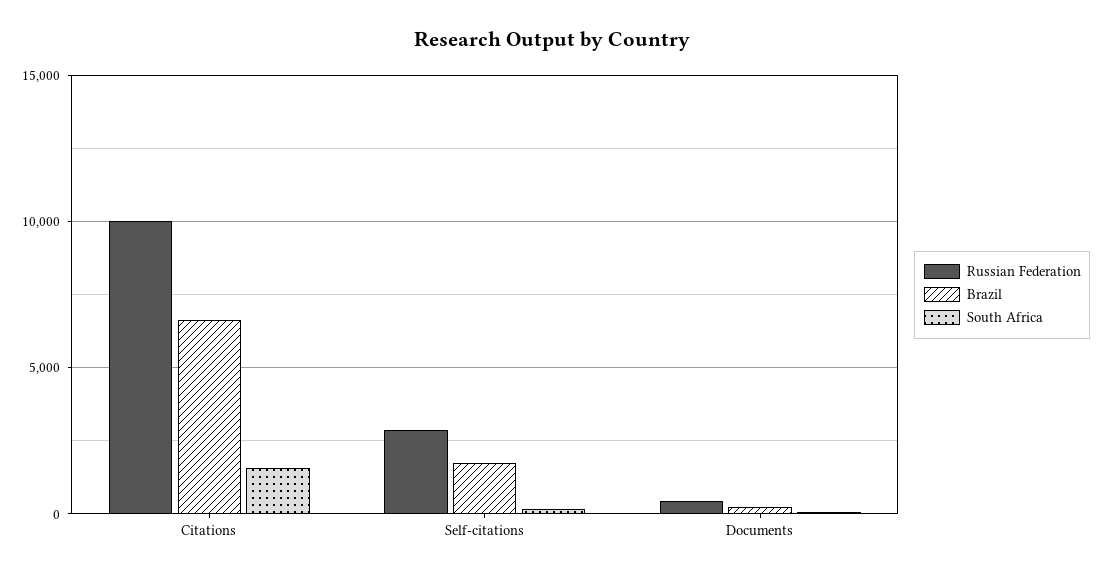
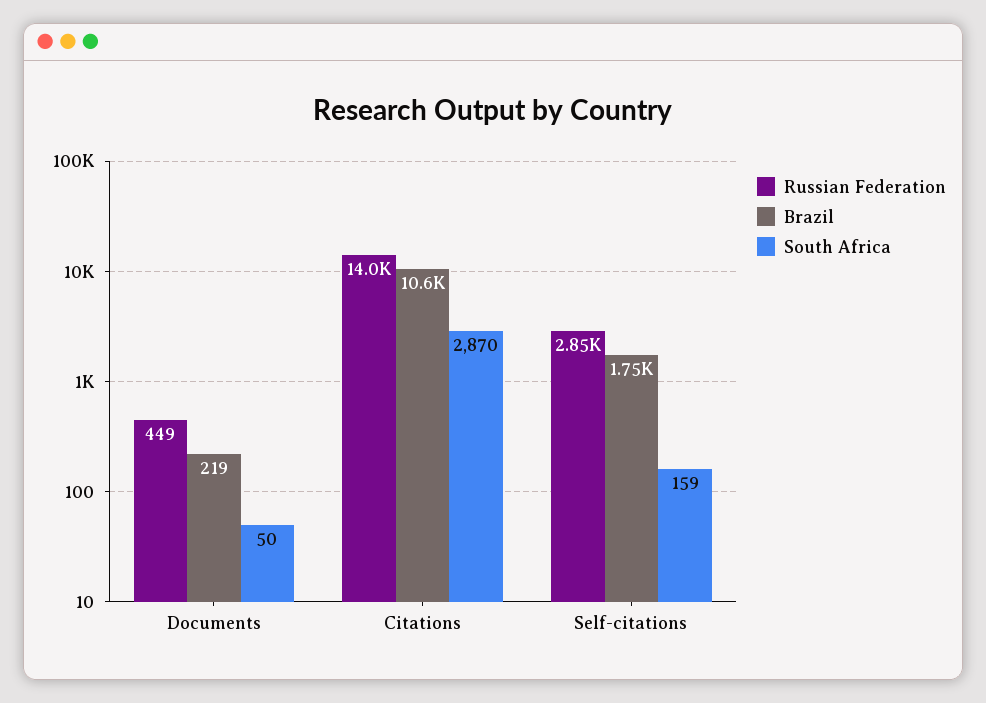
Russian Federation, Citations: 10000 -> 14000
Brazil, Citations: 6500 -> 10600
South Africa, Citations: 1500 -> 2870

